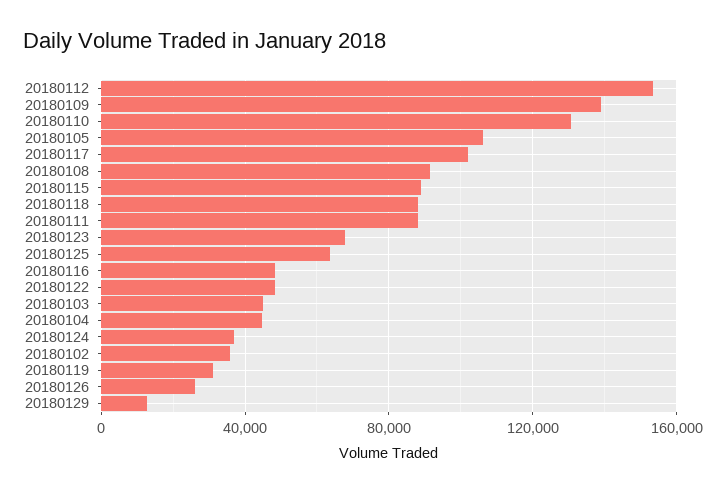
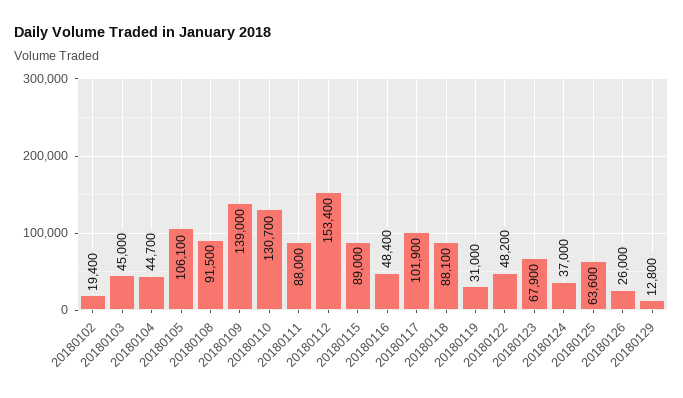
20180102: 35000 -> 19400

